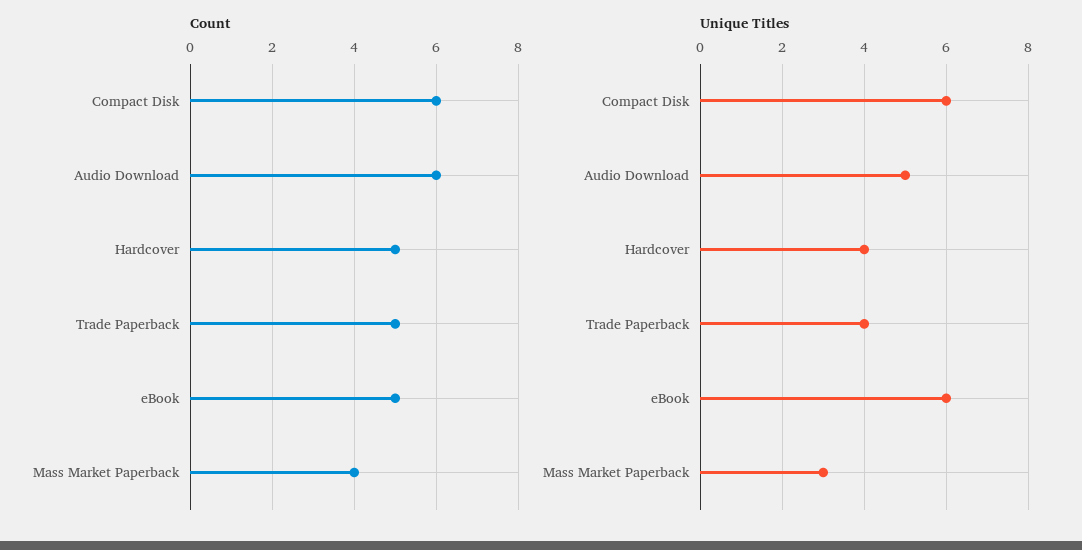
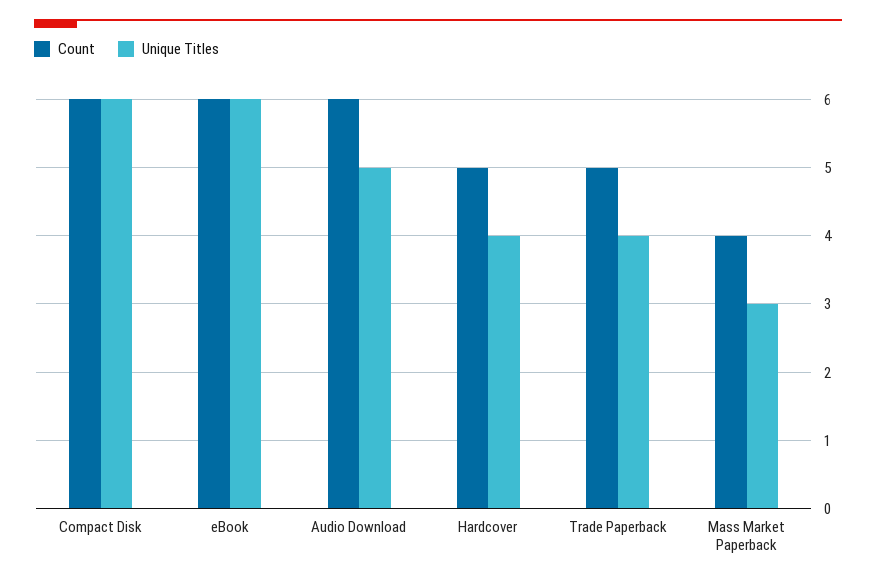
Count, eBook: 5 -> 6

